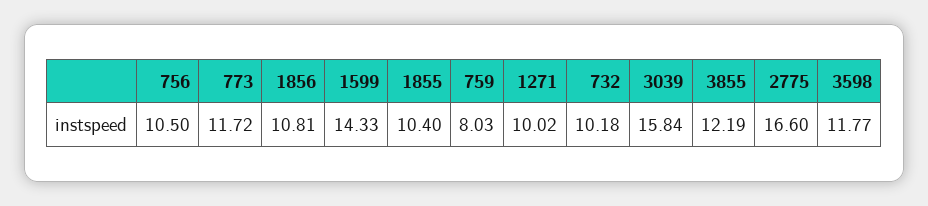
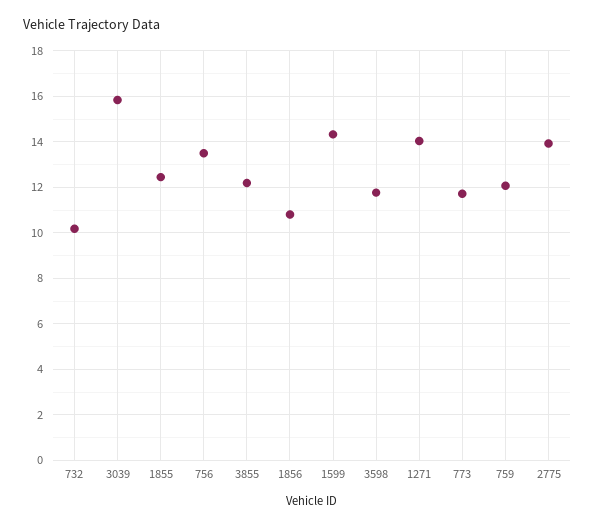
756: 10.5 -> 13.5
1855: 10.4 -> 12.5
759: 8.03 -> 12
1271: 10.02 -> 14
2775: 16.6 -> 14

